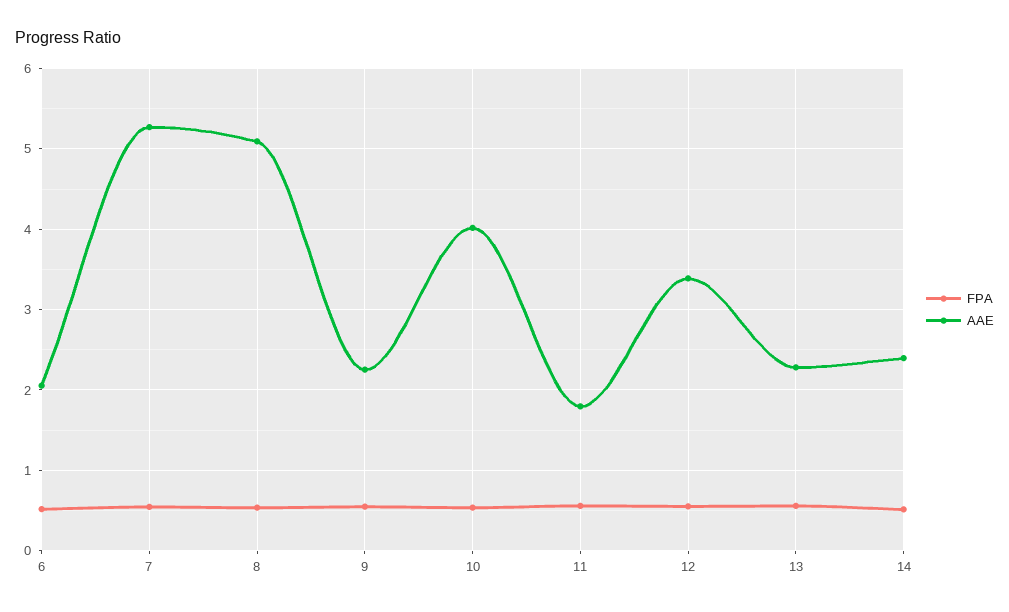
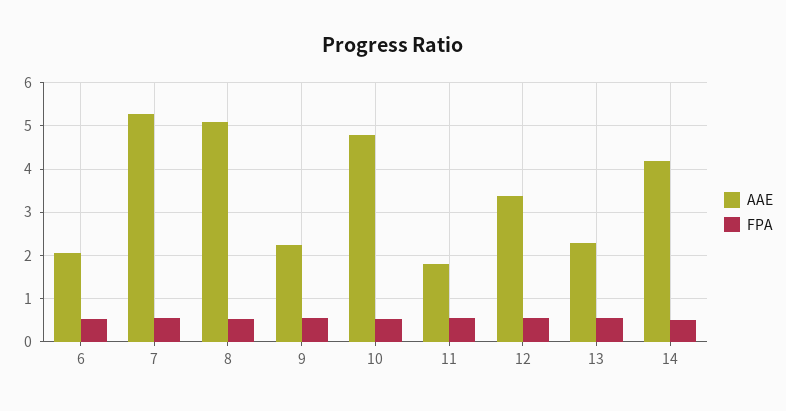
AAE, 10: 4 -> 4.8
AAE, 14: 2.4 -> 4.2

